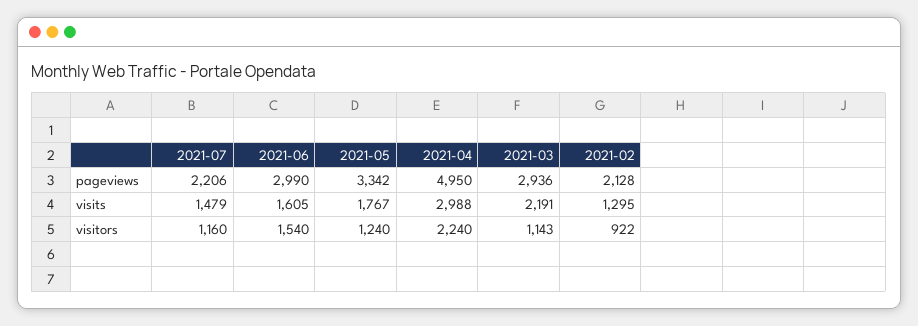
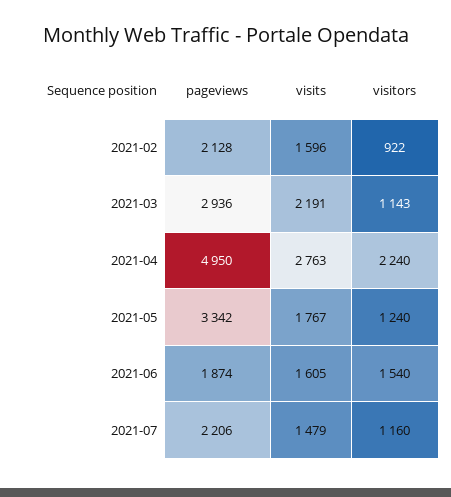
2021-06, pageviews: 2990 -> 1874
2021-04, visits: 2988 -> 2763
2021-02, visits: 1295 -> 1596

